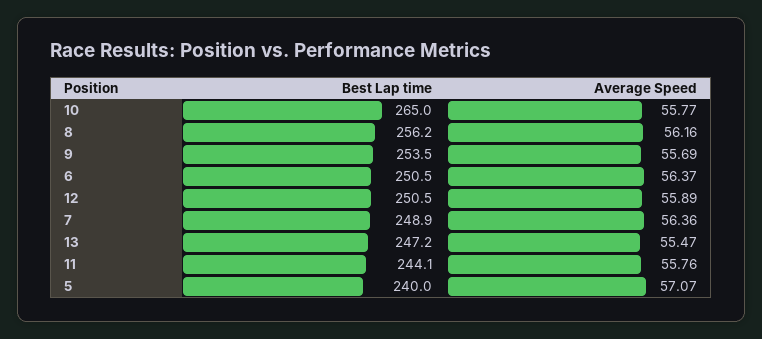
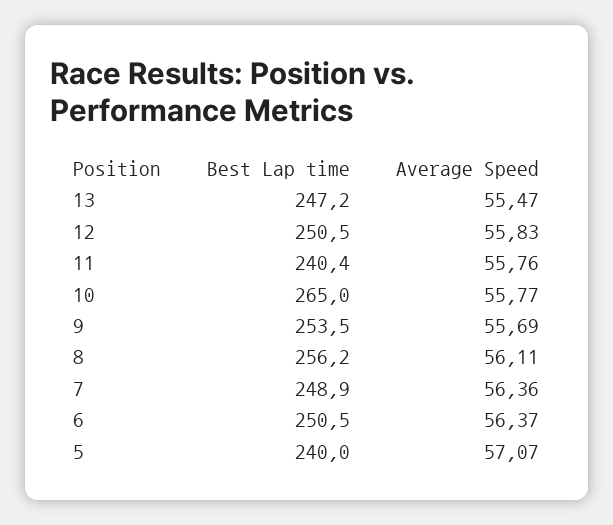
Average Speed, 8: 56.16 -> 56.11
Average Speed, 12: 55.89 -> 55.83
Best Lap time, 11: 244.1 -> 240.4

